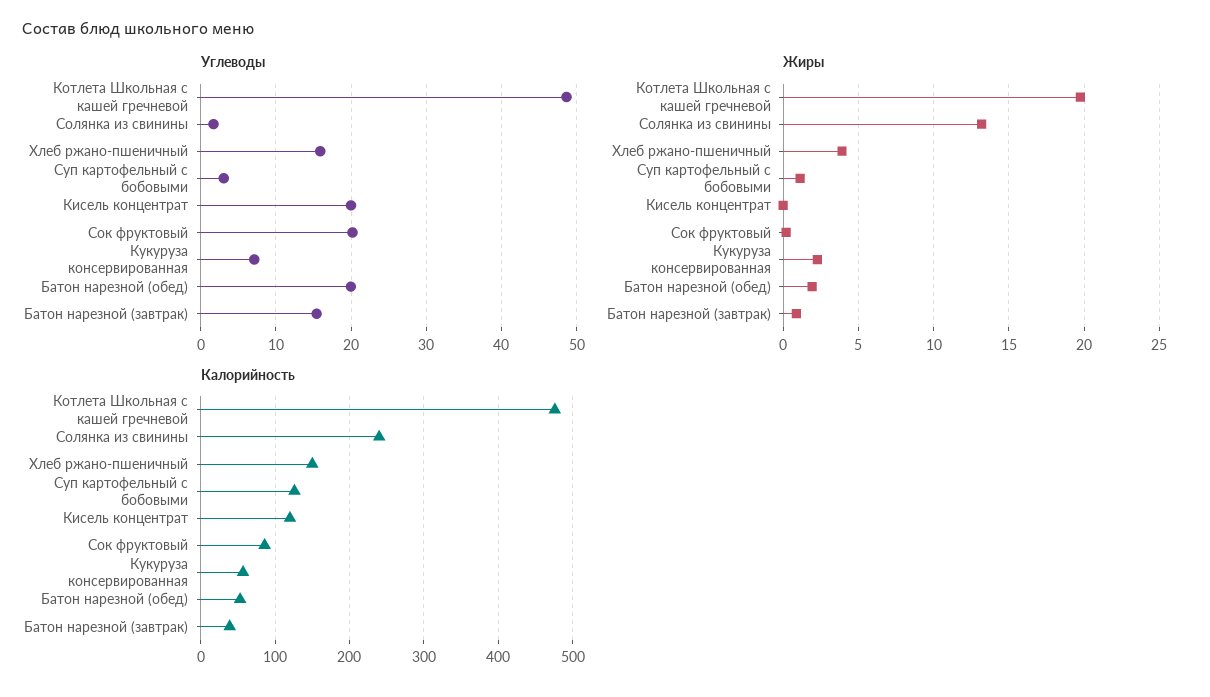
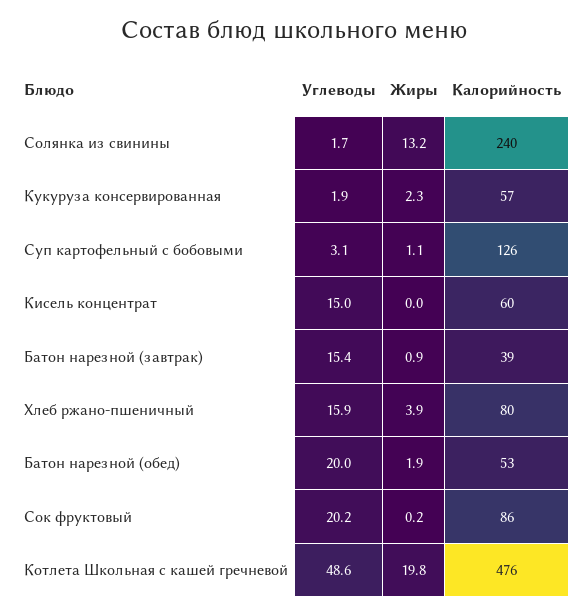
Углеводы, Кисель концентрат: 20 -> 15
Углеводы, Кукуруза консервированная: 7 -> 1.9
Калорийность, Хлеб ржано-пшеничный: 150 -> 80
Калорийность, Кисель концентрат: 120 -> 60

